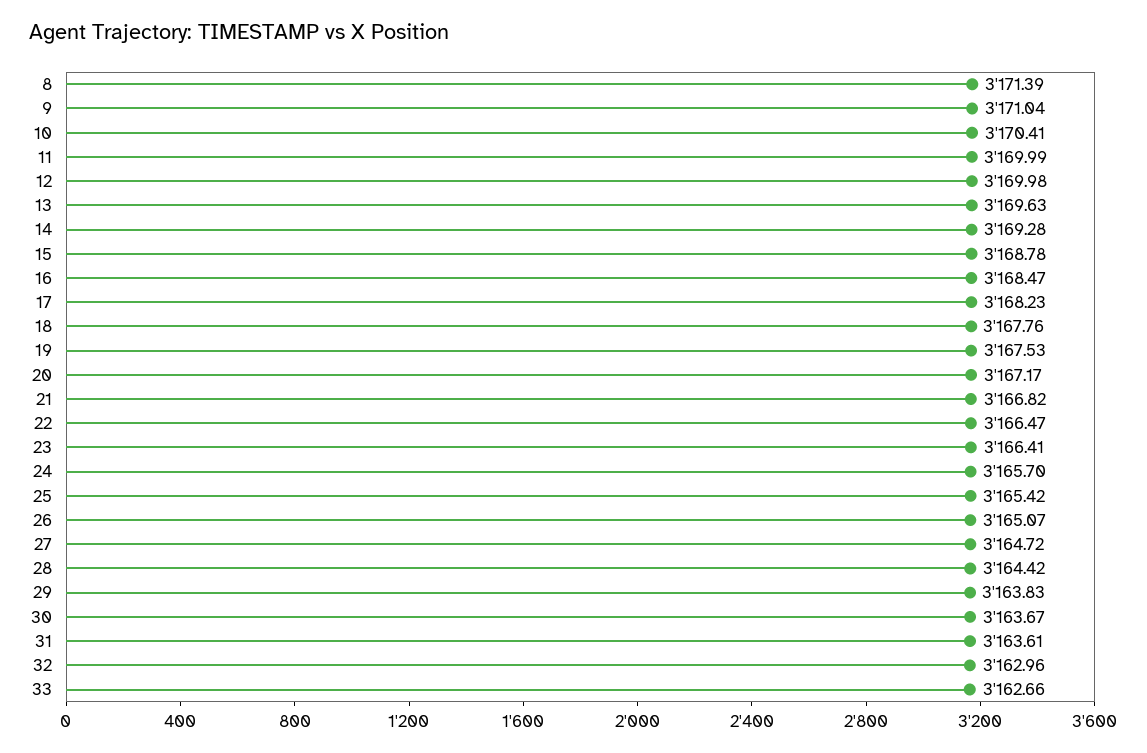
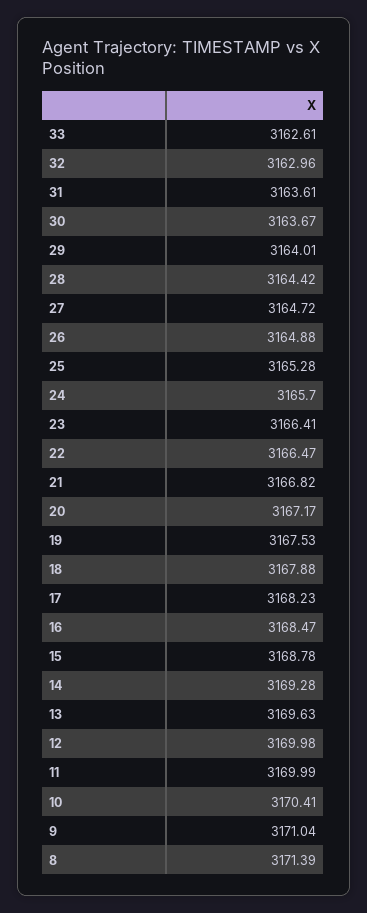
18: 3167.76 -> 3167.88
25: 3165.42 -> 3165.28
26: 3165.07 -> 3164.88
29: 3163.83 -> 3164.01
33: 3162.66 -> 3162.61

